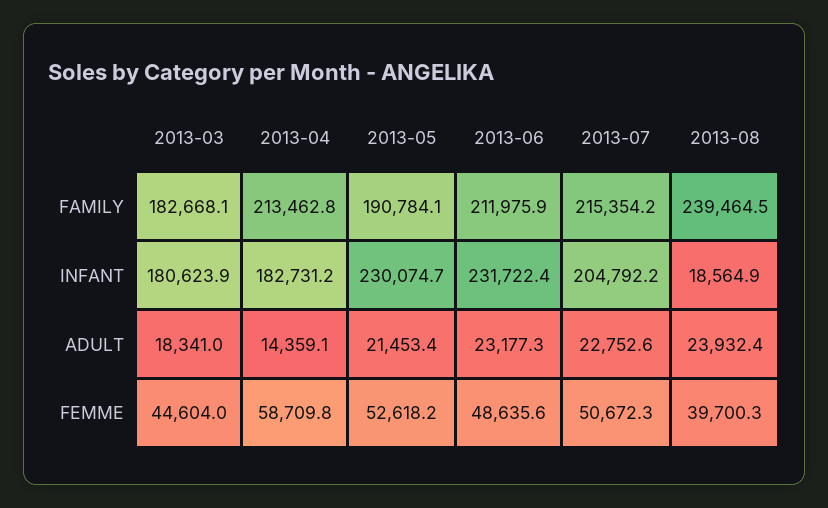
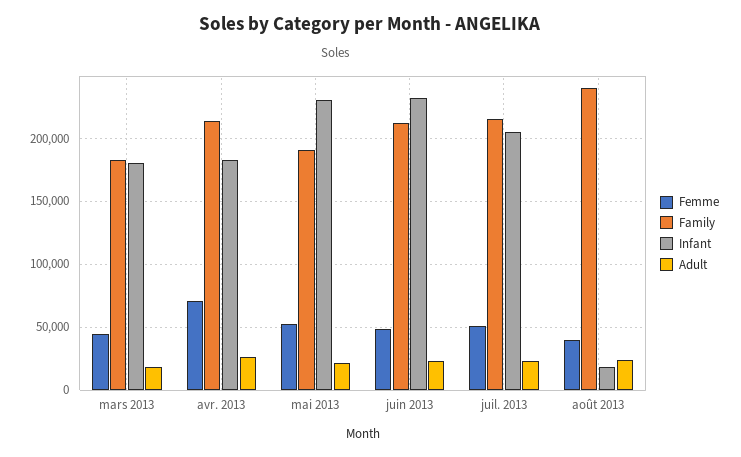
ADULT, 2013-04: 14359.1 -> 25000
FEMME, 2013-04: 58709.8 -> 70000

